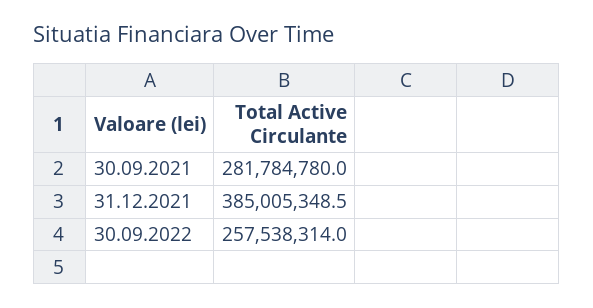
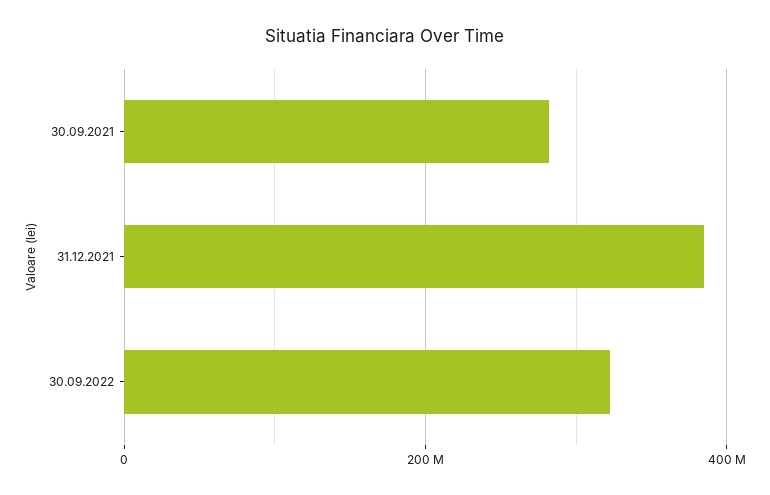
30.09.2022: 257538314 -> 320000000

